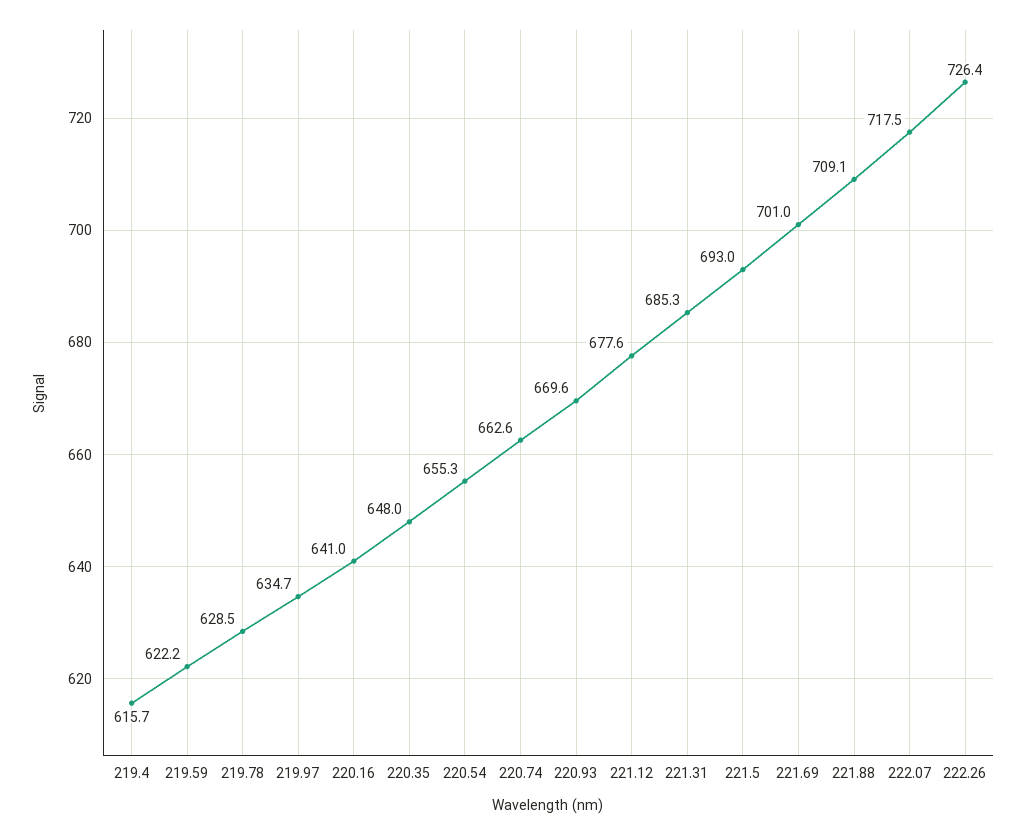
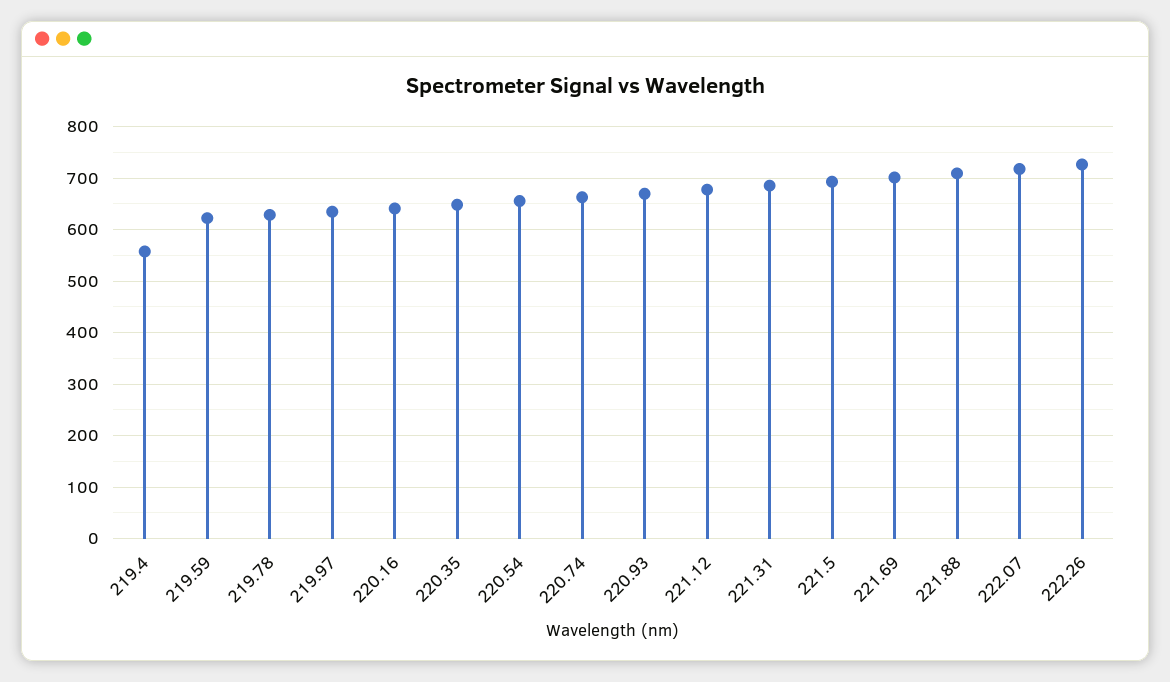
219.4: 615.7 -> 560

